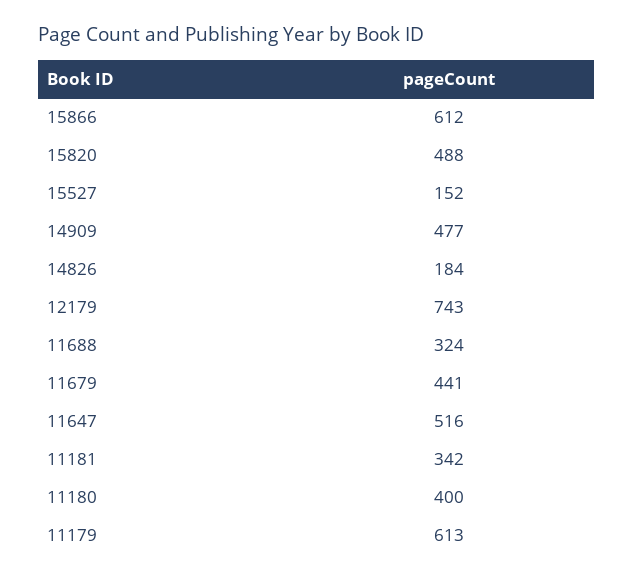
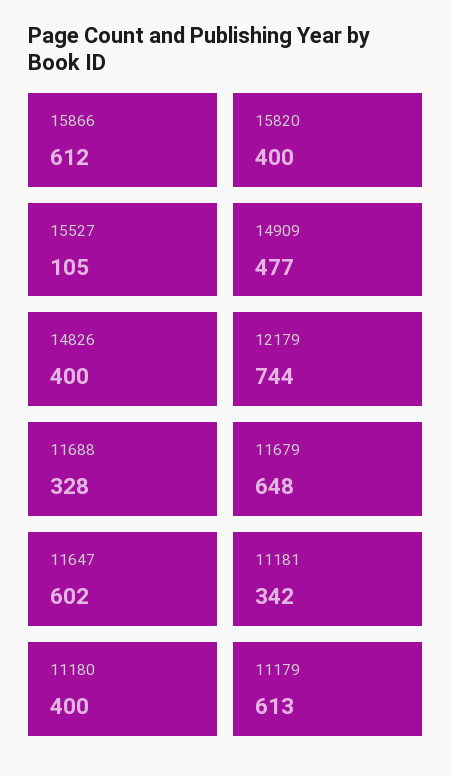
15820: 488 -> 400
15527: 152 -> 105
14826: 184 -> 400
12179: 743 -> 744
11688: 324 -> 328
11679: 441 -> 648
11647: 516 -> 602

